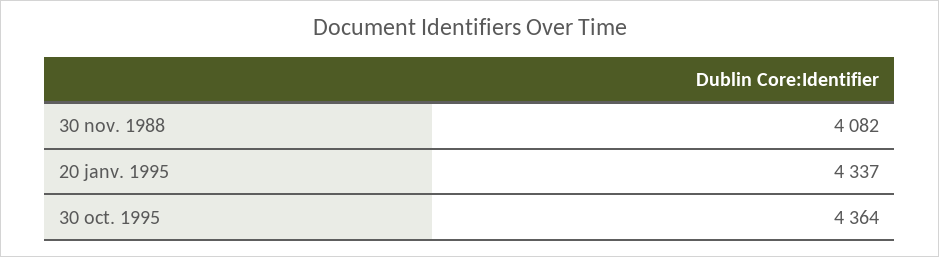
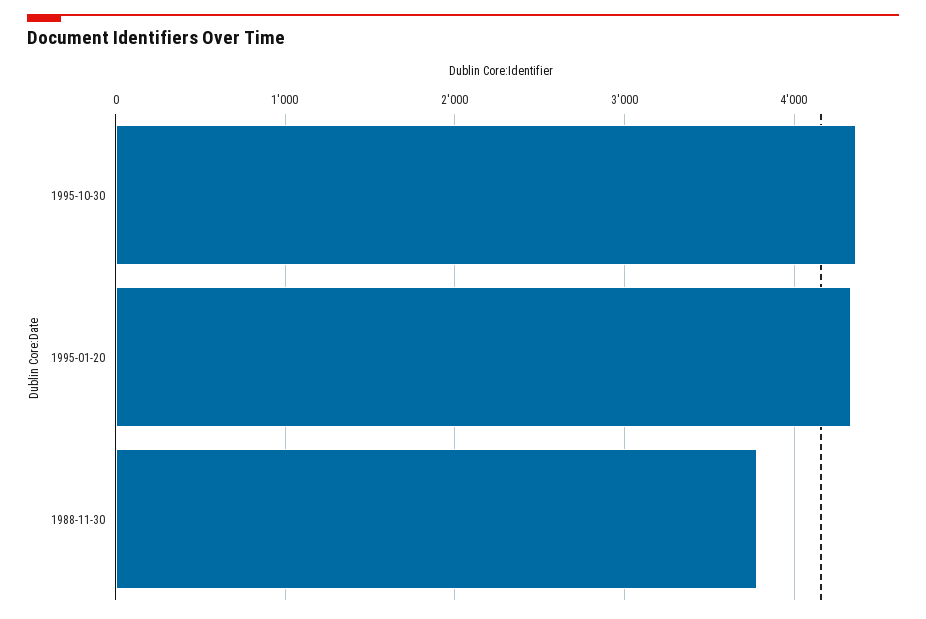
30 nov. 1988: 4082 -> 3800

